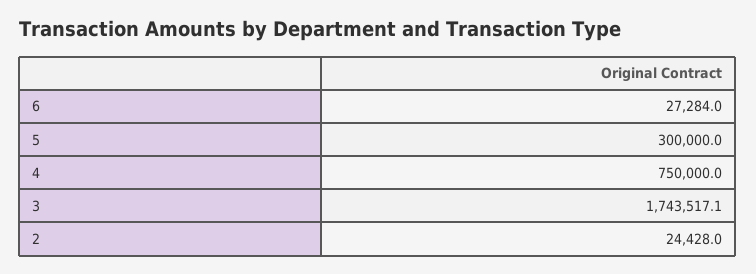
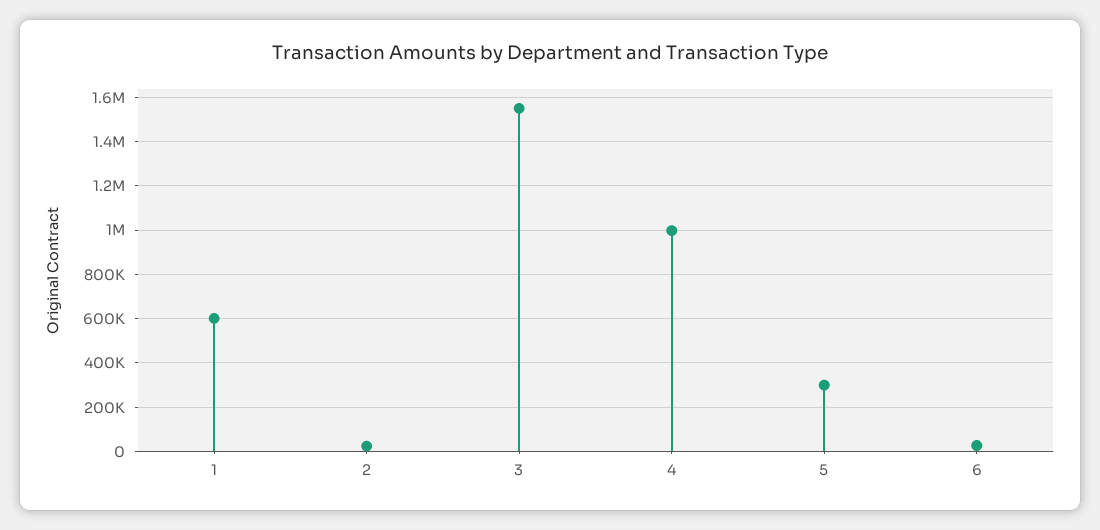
4: 750000 -> 1000000
3: 1743517.1 -> 1550000
1: none -> 600000

